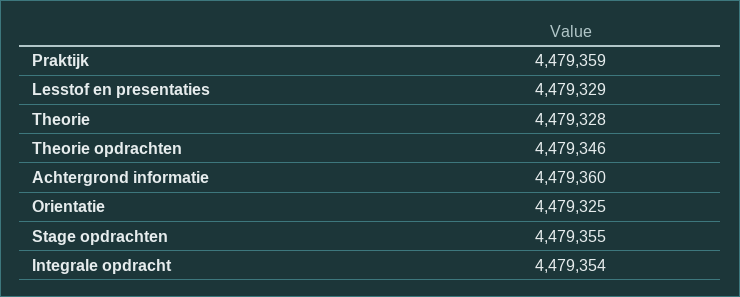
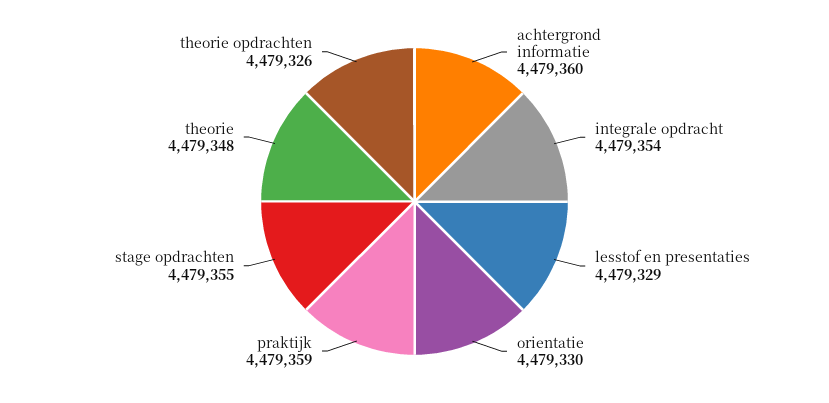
Theorie: 4479328 -> 4479348
Theorie opdrachten: 4479346 -> 4479326
Orientatie: 4479325 -> 4479330

